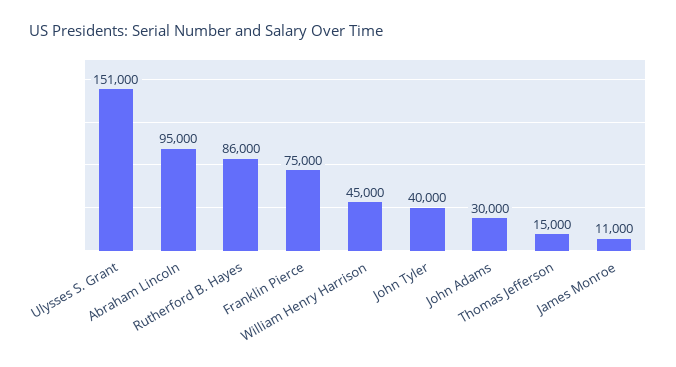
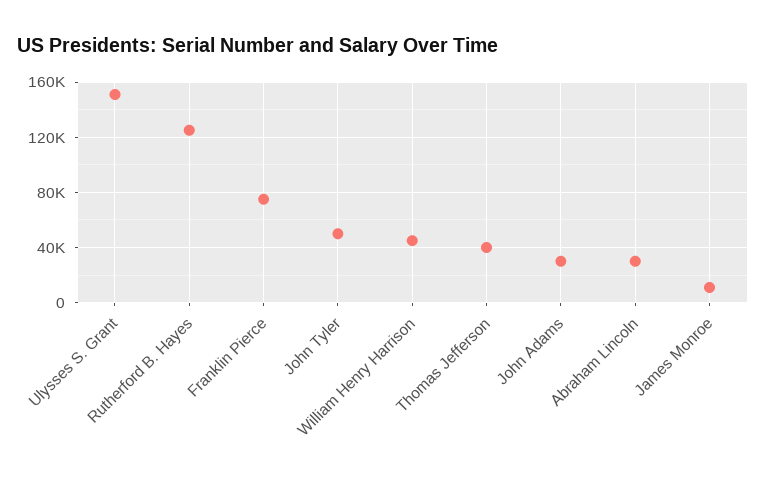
Abraham Lincoln: 95000 -> 30000
Rutherford B. Hayes: 86000 -> 125000
John Tyler: 40000 -> 50000
Thomas Jefferson: 15000 -> 40000

